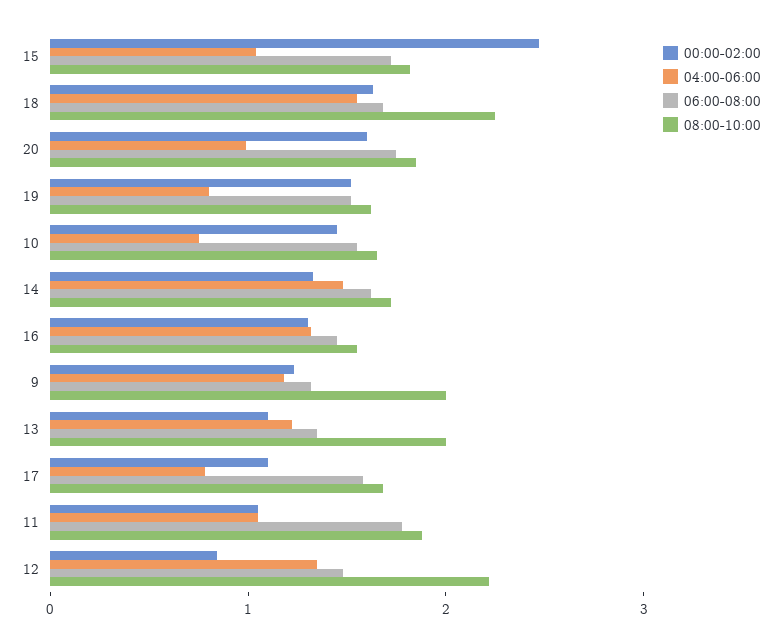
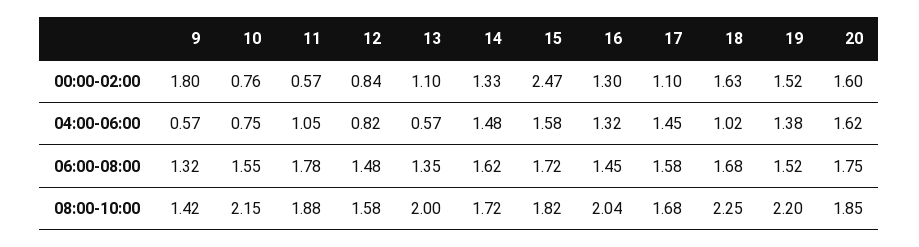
04:00-06:00, 15: 1 -> 1.58
04:00-06:00, 18: 1.6 -> 1.02
04:00-06:00, 20: 1 -> 1.62
04:00-06:00, 19: 0.8 -> 1.38
08:00-10:00, 19: 1.6 -> 2.2
00:00-02:00, 10: 1.4 -> 0.76
08:00-10:00, 10: 1.6 -> 2.15
08:00-10:00, 16: 1.6 -> 2.04
00:00-02:00, 9: 1.2 -> 1.8
04:00-06:00, 9: 1.2 -> 0.57
08:00-10:00, 9: 2 -> 1.42
04:00-06:00, 13: 1.2 -> 0.57
04:00-06:00, 17: 0.8 -> 1.45
00:00-02:00, 11: 1 -> 0.57
04:00-06:00, 12: 1.4 -> 0.82
08:00-10:00, 12: 2.2 -> 1.58

